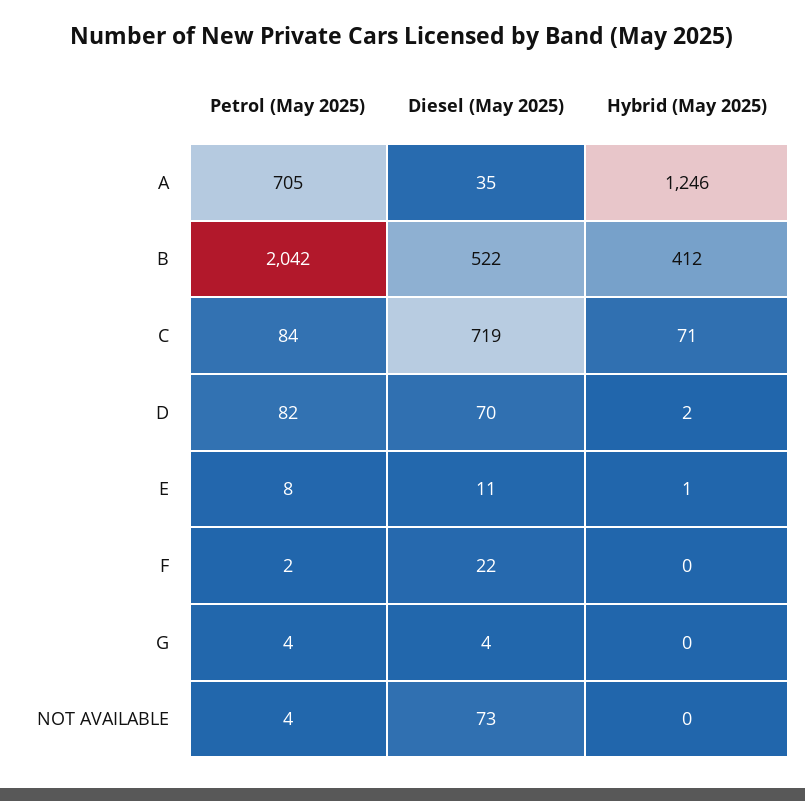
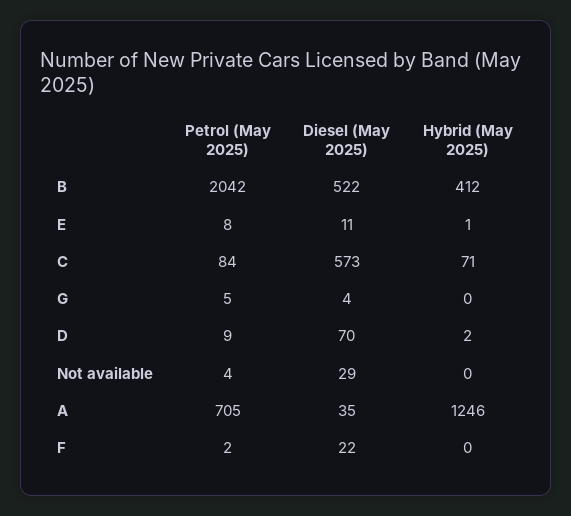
Diesel (May 2025), C: 719 -> 573
Petrol (May 2025), D: 82 -> 9
Petrol (May 2025), G: 4 -> 5
Diesel (May 2025), NOT AVAILABLE: 73 -> 29

